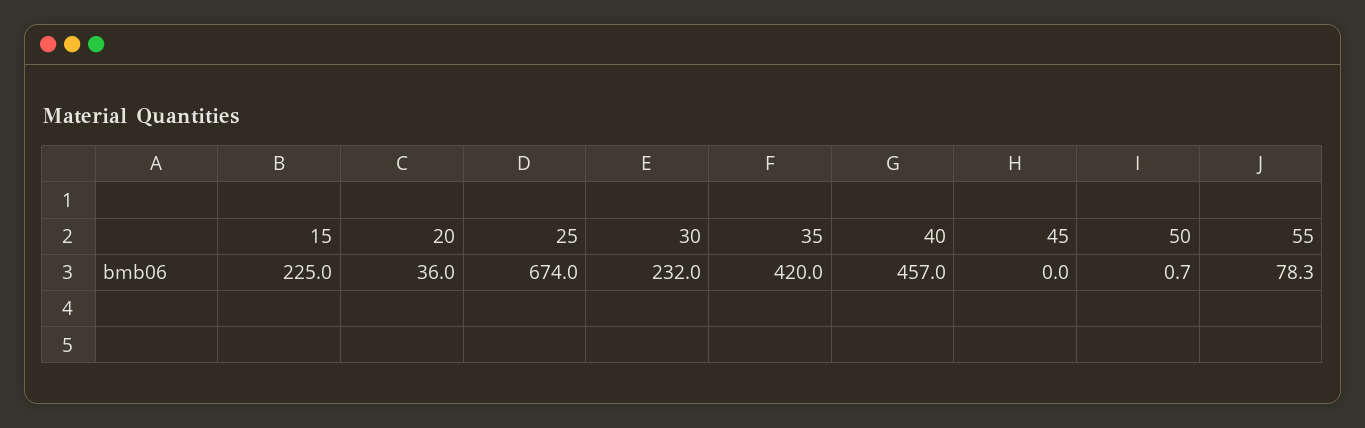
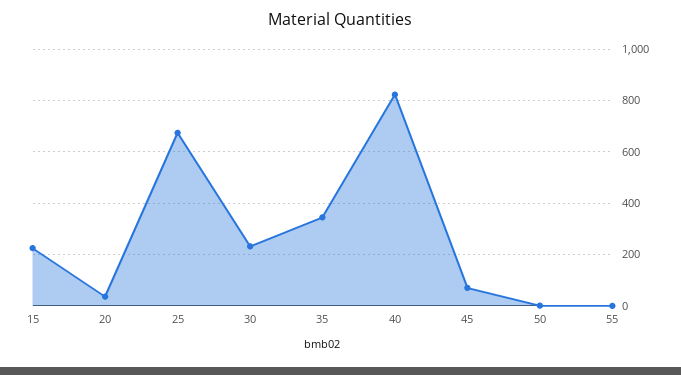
35: 420 -> 350
40: 457 -> 825
45: 0 -> 75
55: 78.3 -> 0

